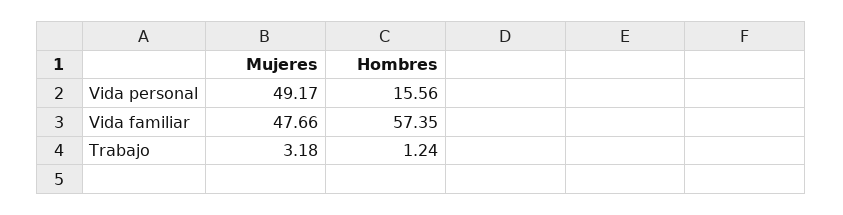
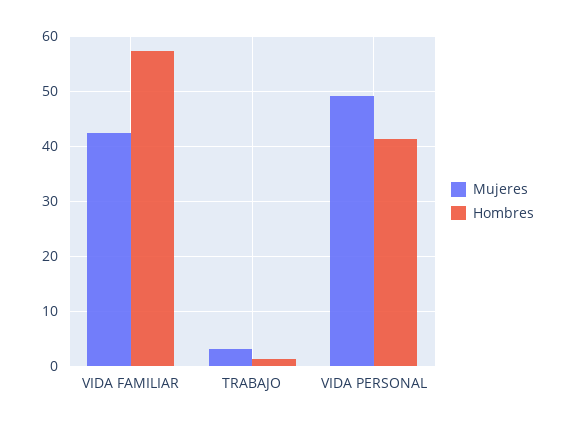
Hombres, Vida personal: 15.56 -> 42
Mujeres, Vida familiar: 47.66 -> 42

